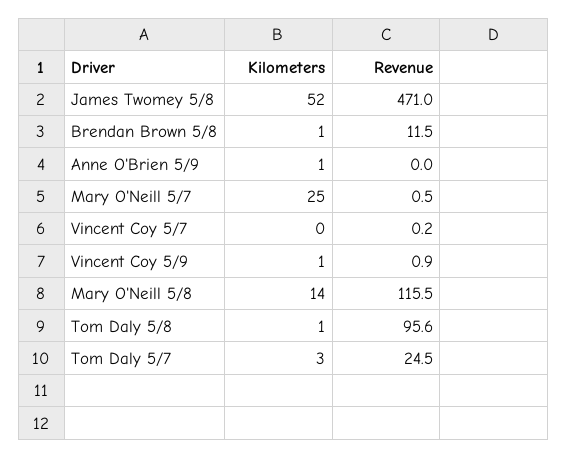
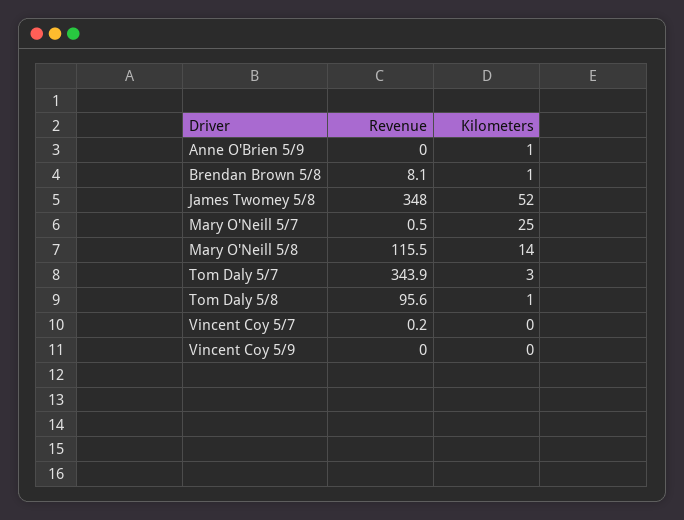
Revenue, James Twomey 5/8: 471 -> 348
Revenue, Brendan Brown 5/8: 11.5 -> 8.1
Kilometers, Vincent Coy 5/9: 1 -> 0
Revenue, Vincent Coy 5/9: 0.9 -> 0
Revenue, Tom Daly 5/7: 24.5 -> 343.9

